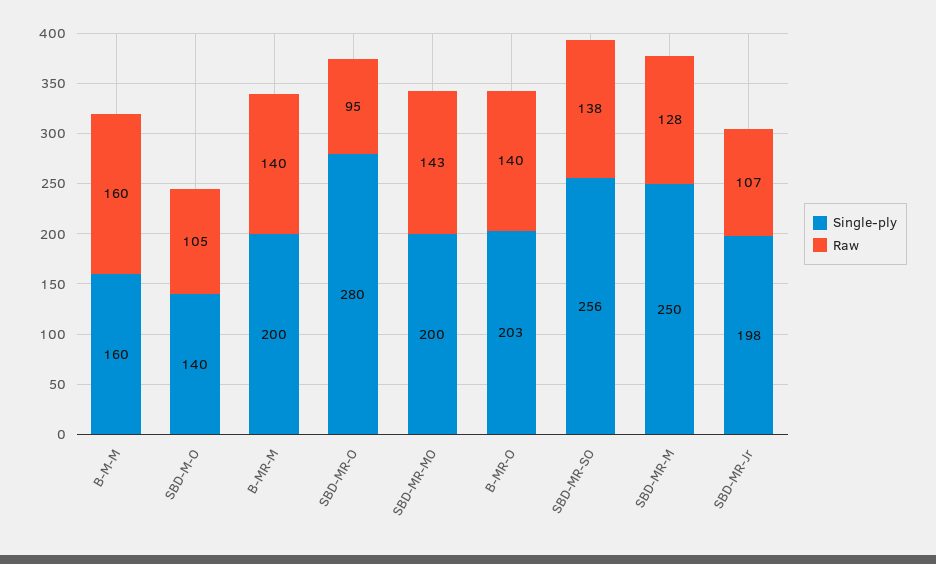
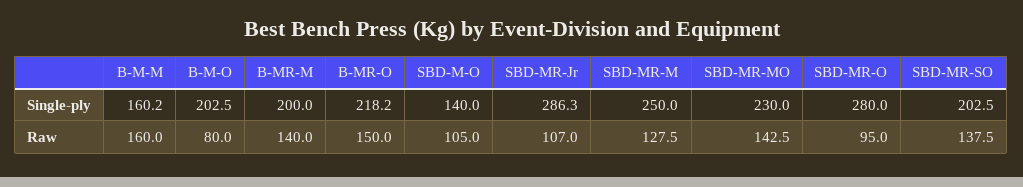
Single-ply, SBD-MR-MO: 200 -> 230
Single-ply, B-MR-O: 203 -> 218.2
Raw, B-MR-O: 140 -> 150
Single-ply, SBD-MR-SO: 256 -> 202.5
Single-ply, SBD-MR-Jr: 198 -> 286.3
Single-ply, B-M-O: none -> 202.5
Raw, B-M-O: none -> 80

